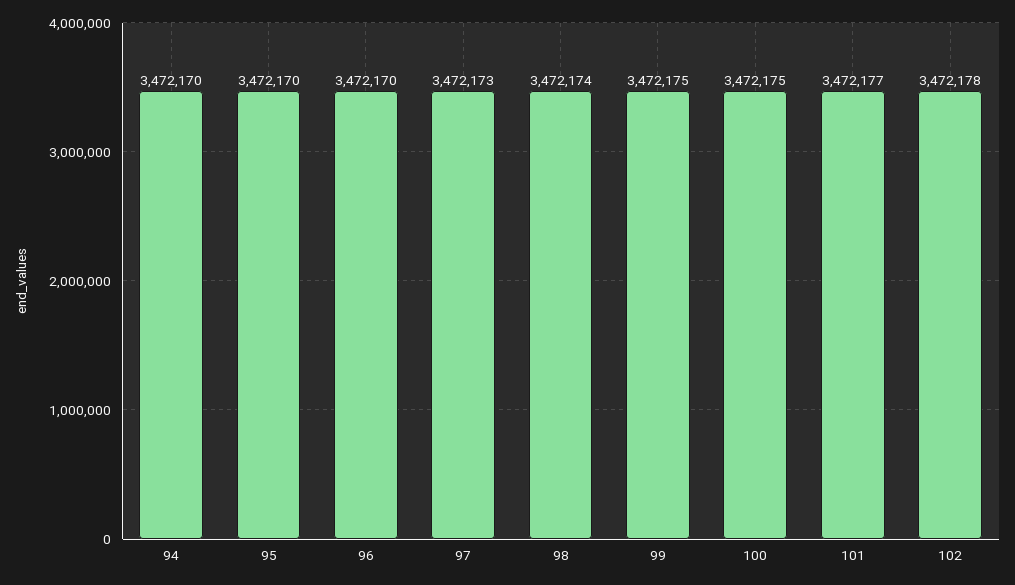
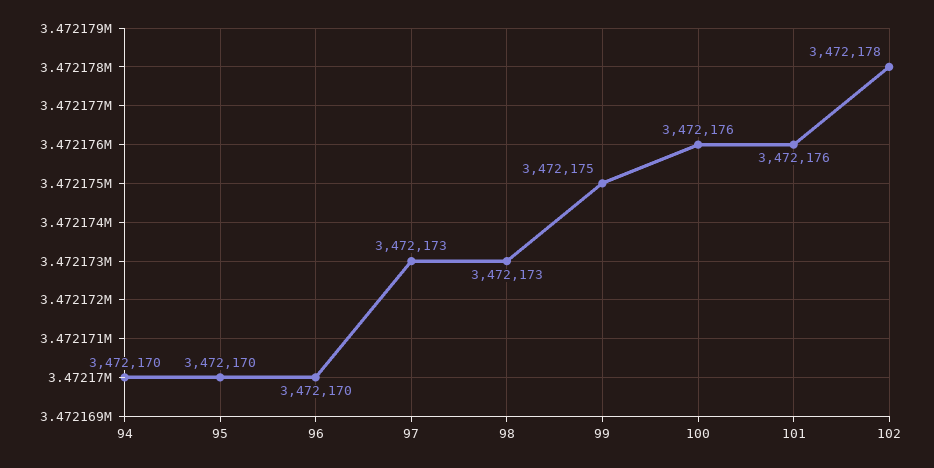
98: 3472174 -> 3472173
100: 3472175 -> 3472176
101: 3472177 -> 3472176

